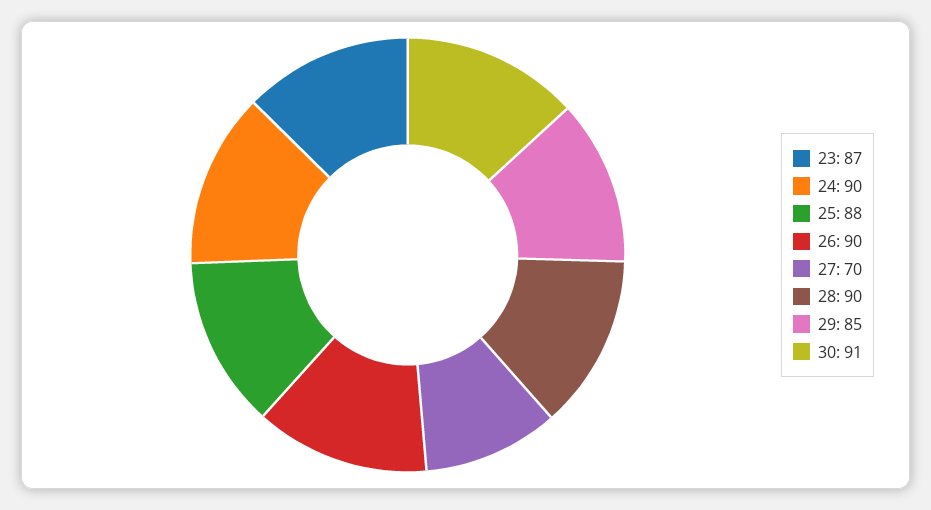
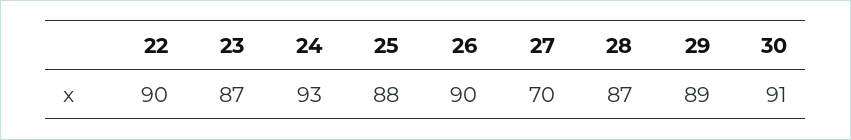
24: 90 -> 93
28: 90 -> 87
29: 85 -> 89
22: none -> 90

